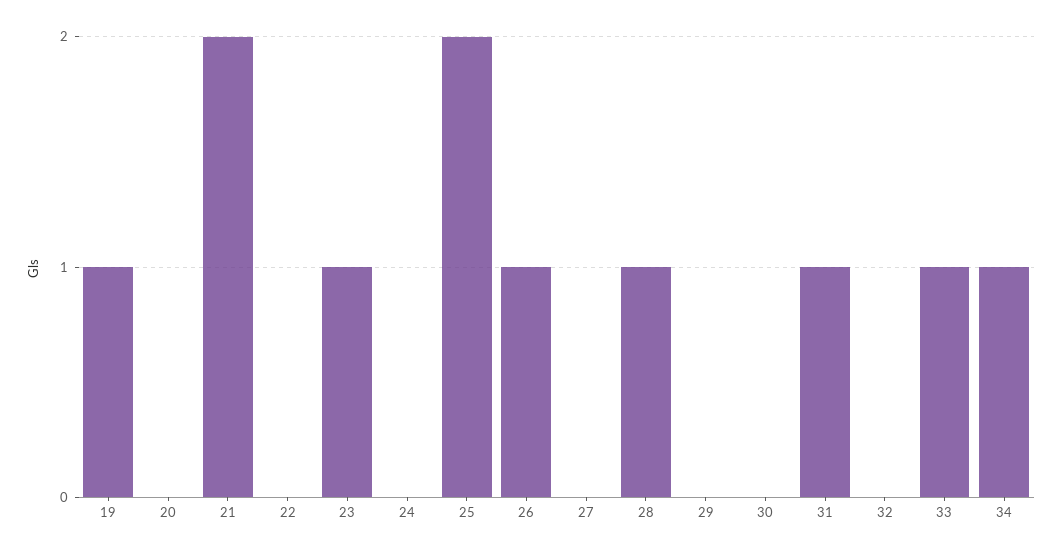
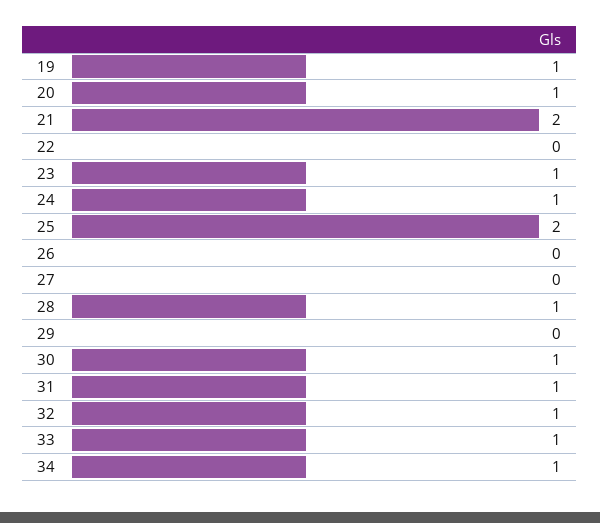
20: 0 -> 1
24: 0 -> 1
26: 1 -> 0
30: 0 -> 1
32: 0 -> 1

